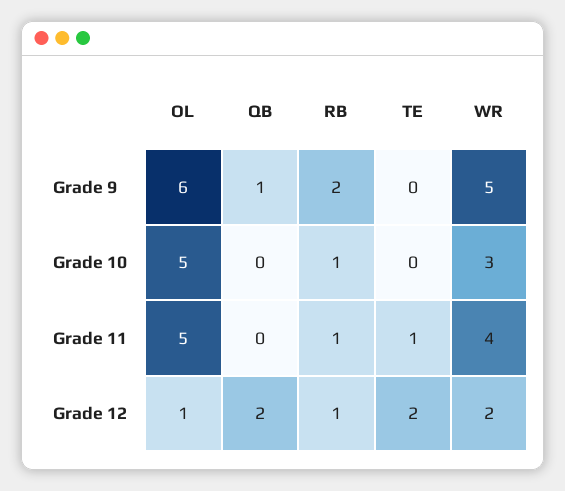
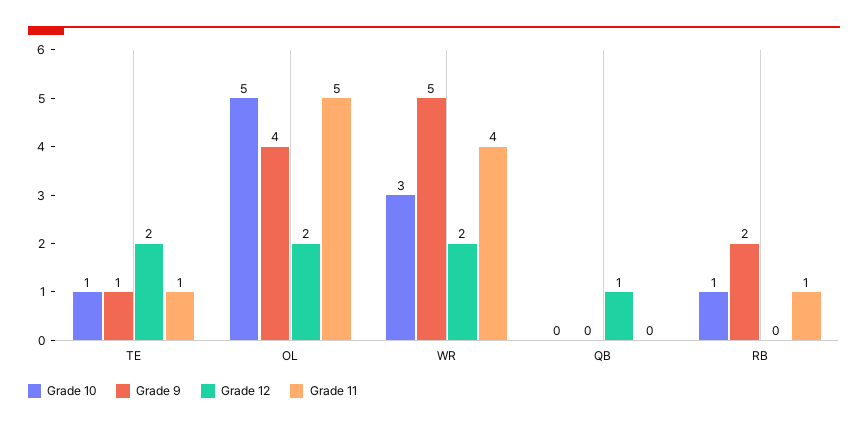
Grade 9, OL: 6 -> 4
Grade 9, QB: 1 -> 0
Grade 9, TE: 0 -> 1
Grade 10, TE: 0 -> 1
Grade 12, OL: 1 -> 2
Grade 12, QB: 2 -> 1
Grade 12, RB: 1 -> 0

